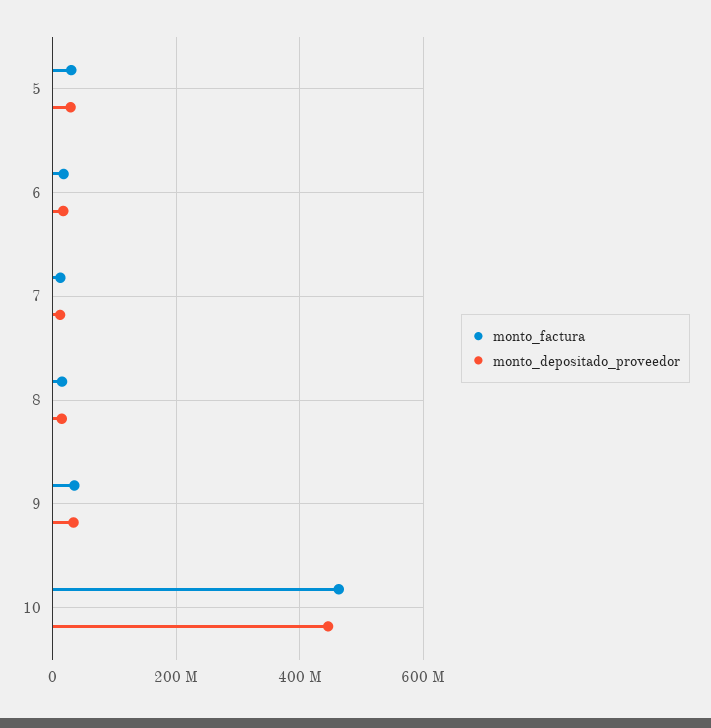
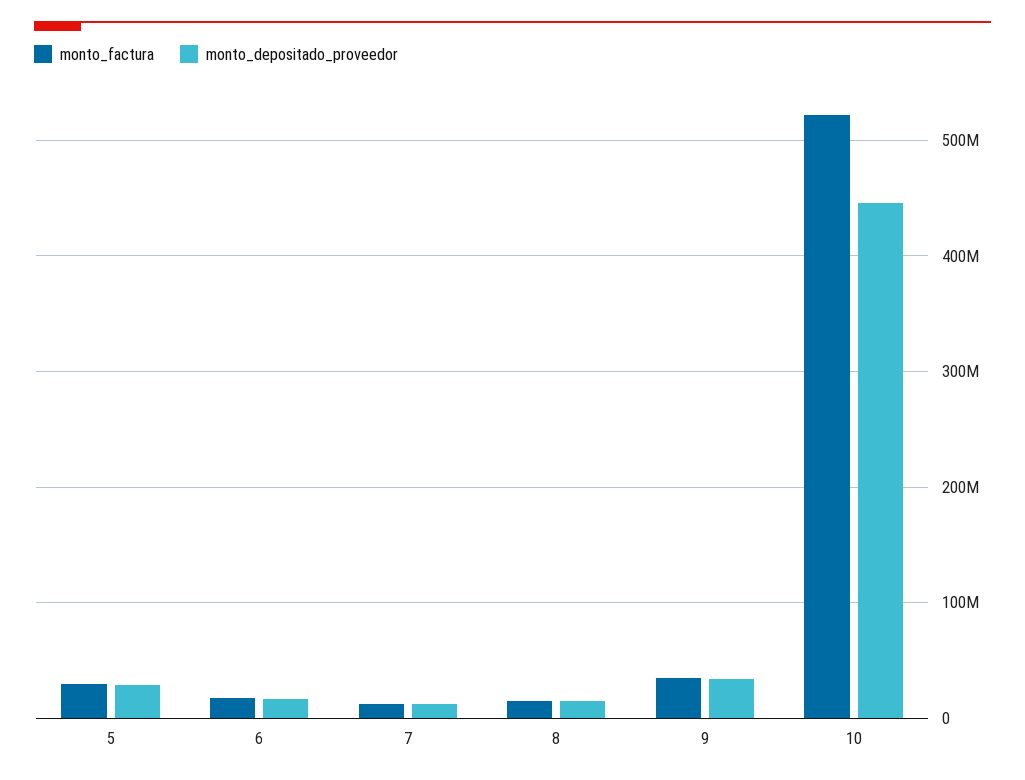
monto_factura, 10: 460000000 -> 520000000

